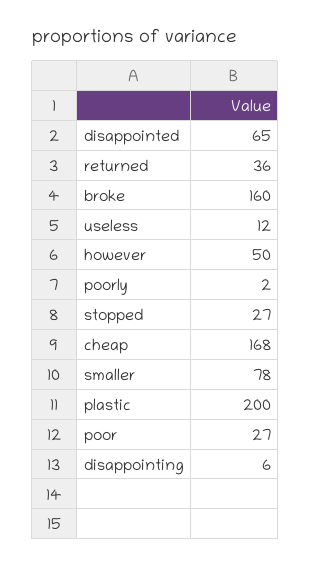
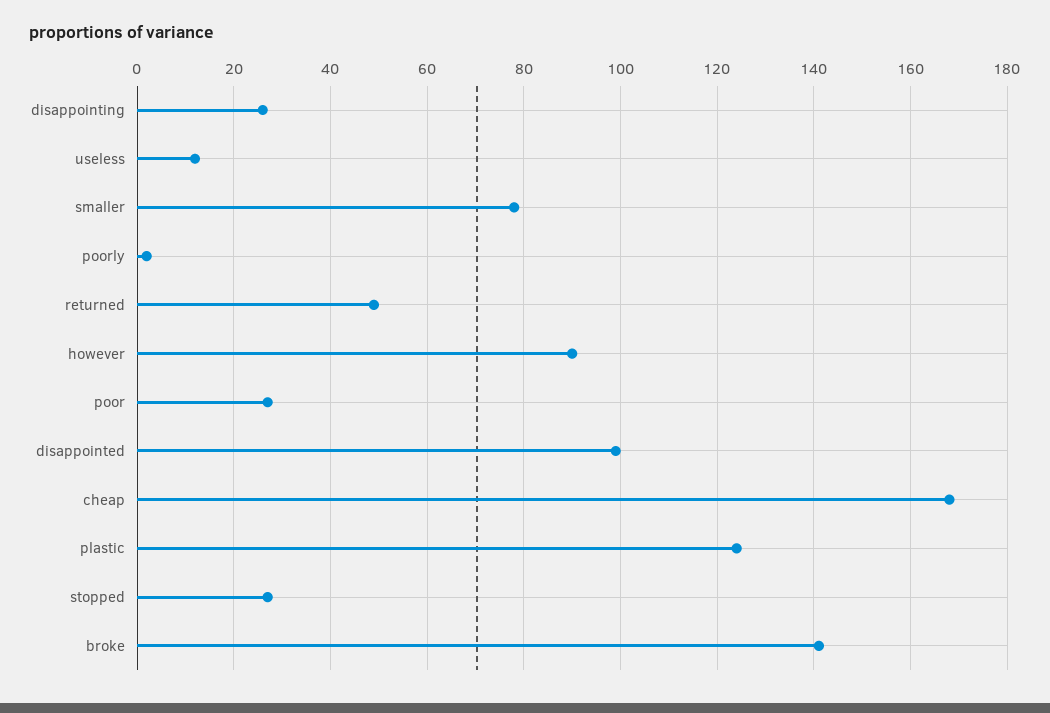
disappointed: 65 -> 100
returned: 36 -> 50
broke: 160 -> 140
however: 50 -> 90
plastic: 200 -> 125
disappointing: 6 -> 25

